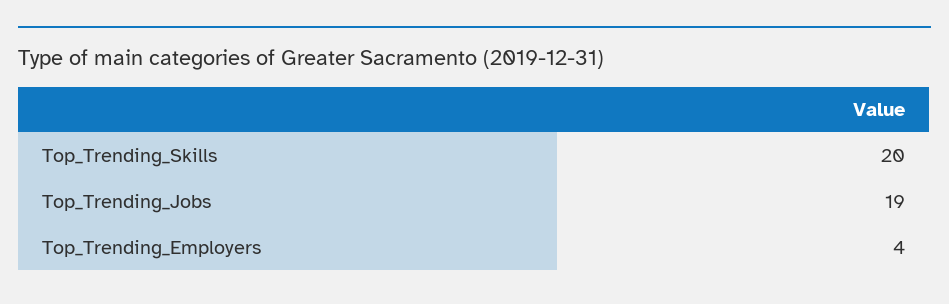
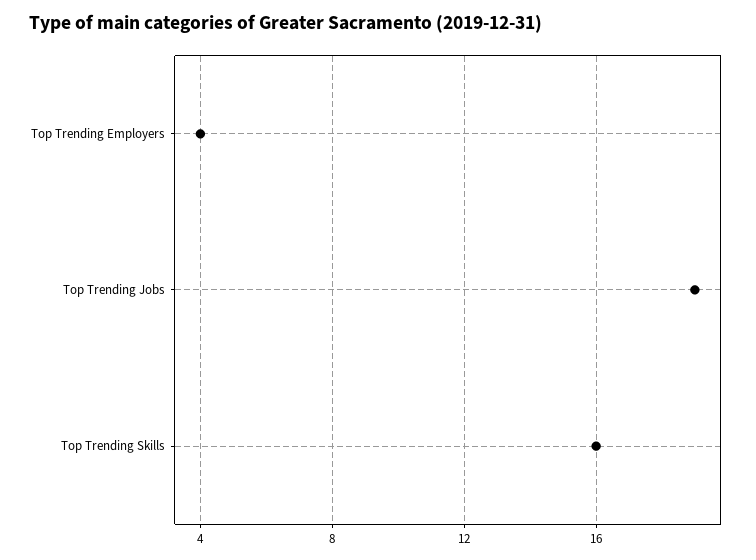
Top_Trending_Skills: 20 -> 16

